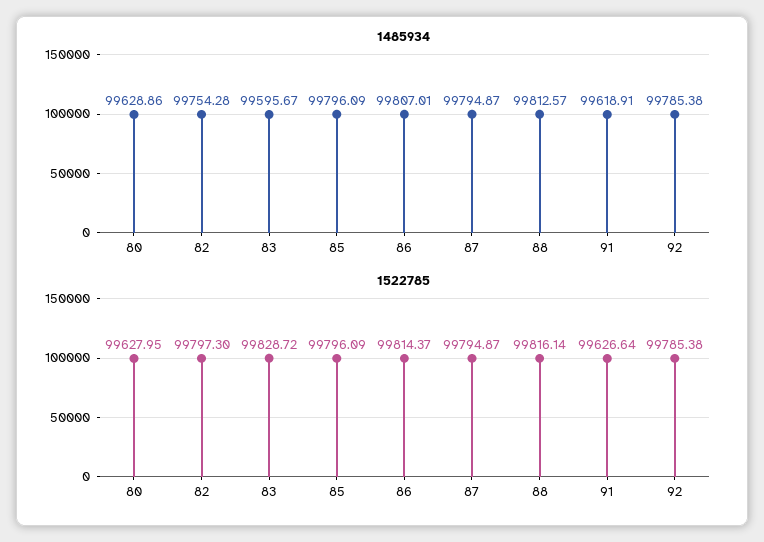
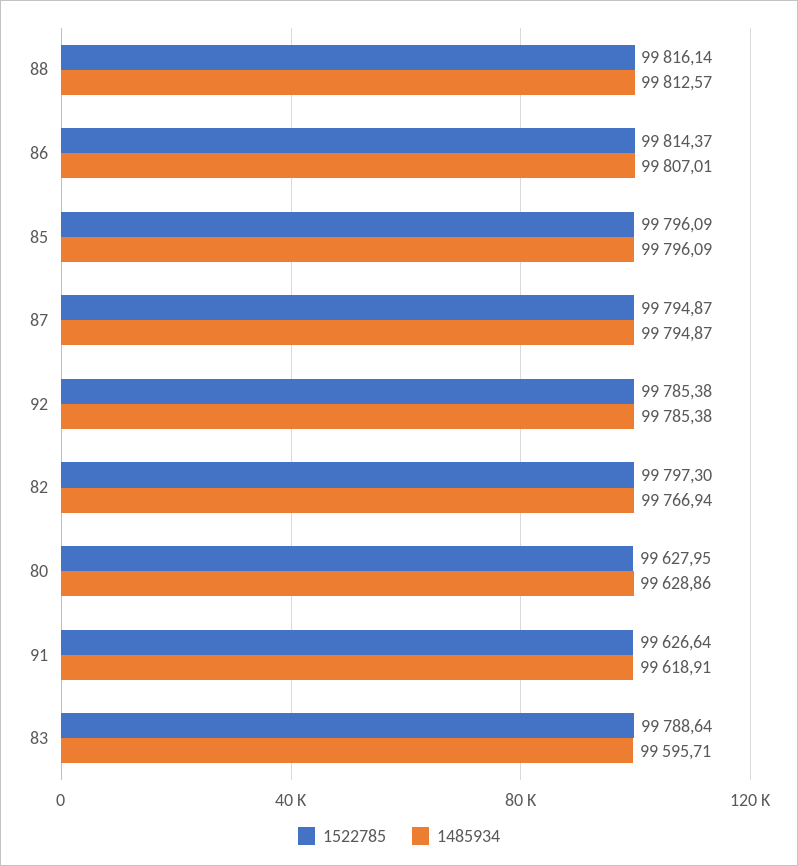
1485934, 82: 99754.28 -> 99766.94
1485934, 83: 99595.67 -> 99595.71
1522785, 83: 99828.72 -> 99788.64

